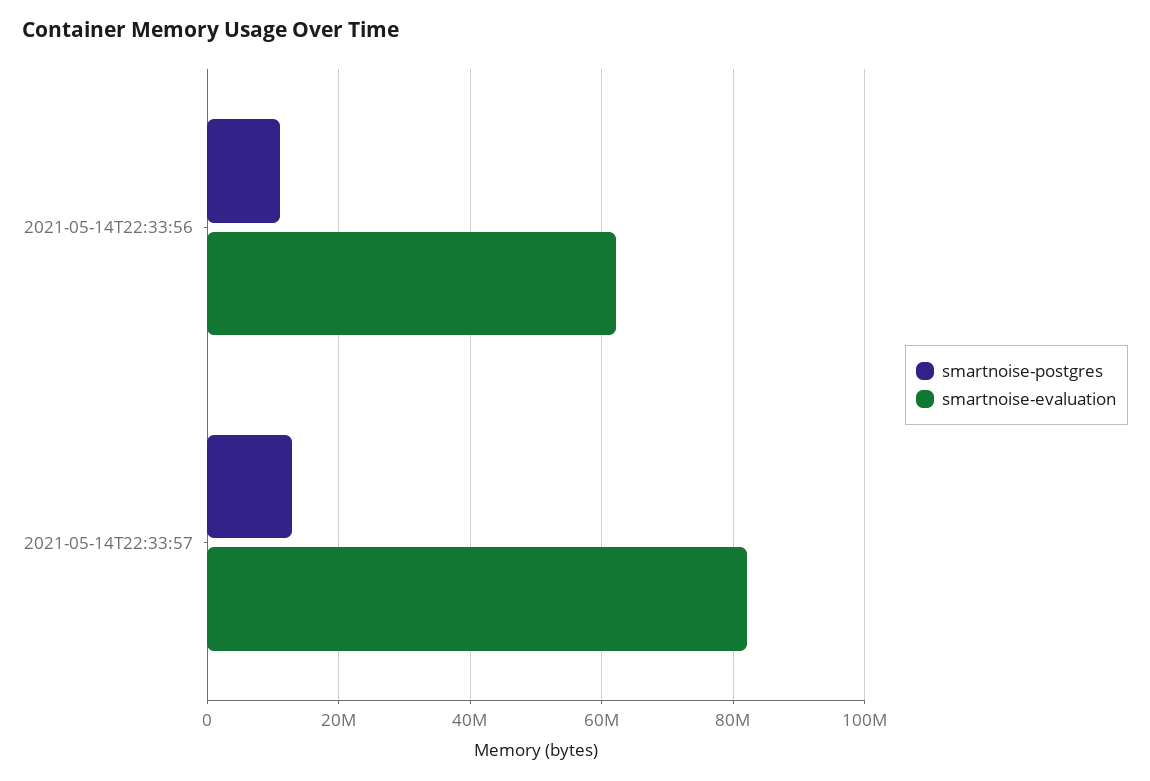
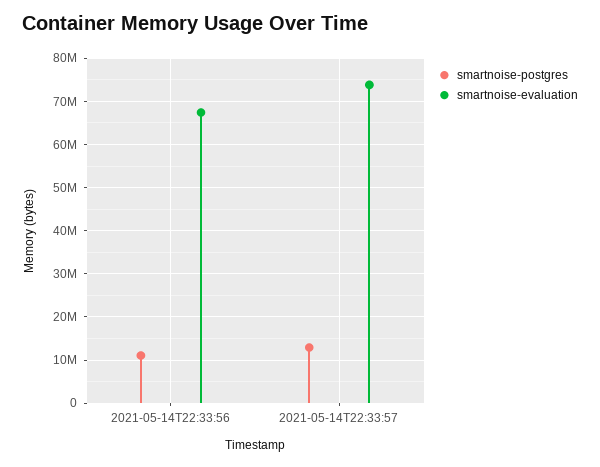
smartnoise-evaluation, 2021-05-14T22:33:56: 62000000 -> 68000000
smartnoise-evaluation, 2021-05-14T22:33:57: 82000000 -> 74000000

